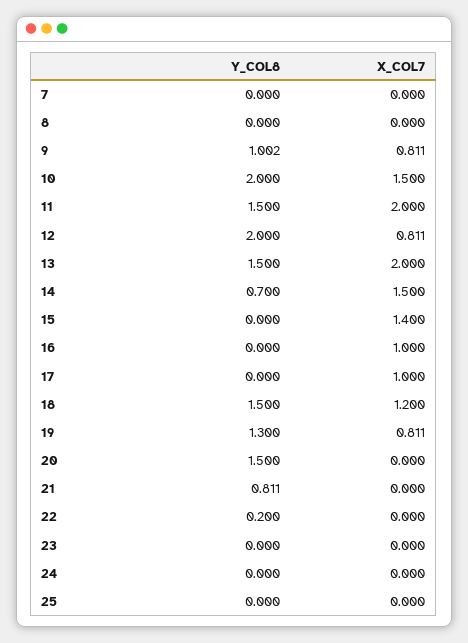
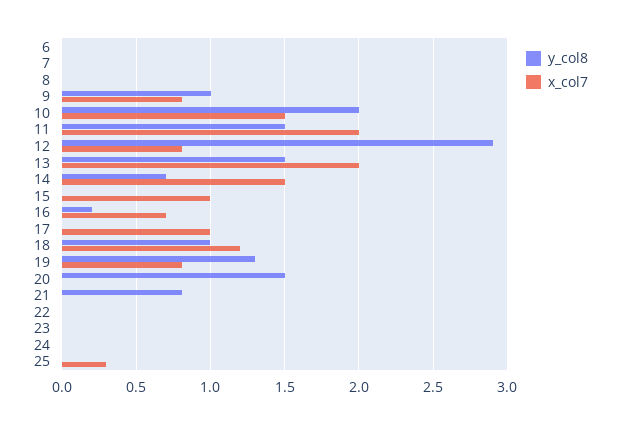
Y_COL8, 12: 2 -> 2.9
X_COL7, 15: 1.4 -> 1
Y_COL8, 16: 0 -> 0.2
X_COL7, 16: 1 -> 0.7
Y_COL8, 18: 1.5 -> 1
Y_COL8, 22: 0.2 -> 0
X_COL7, 25: 0 -> 0.3
Y_COL8, 6: none -> 0
X_COL7, 6: none -> 0

